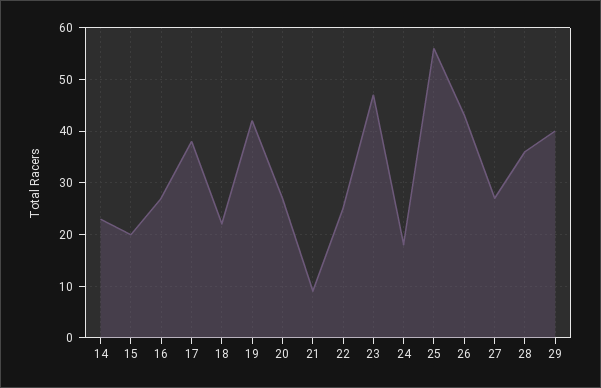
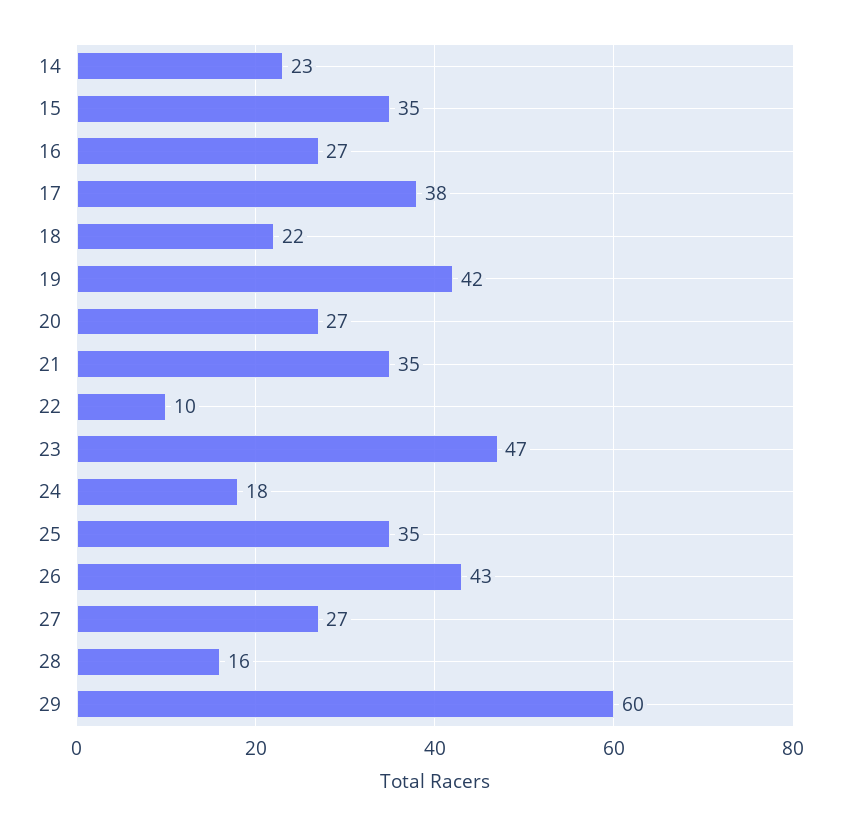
15: 20 -> 35
21: 10 -> 35
22: 25 -> 10
25: 55 -> 35
28: 35 -> 16
29: 40 -> 60

